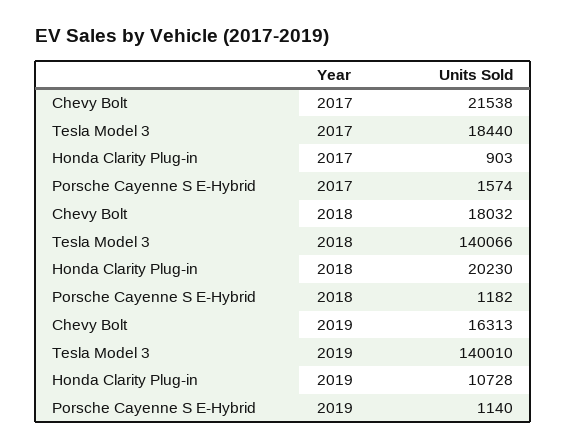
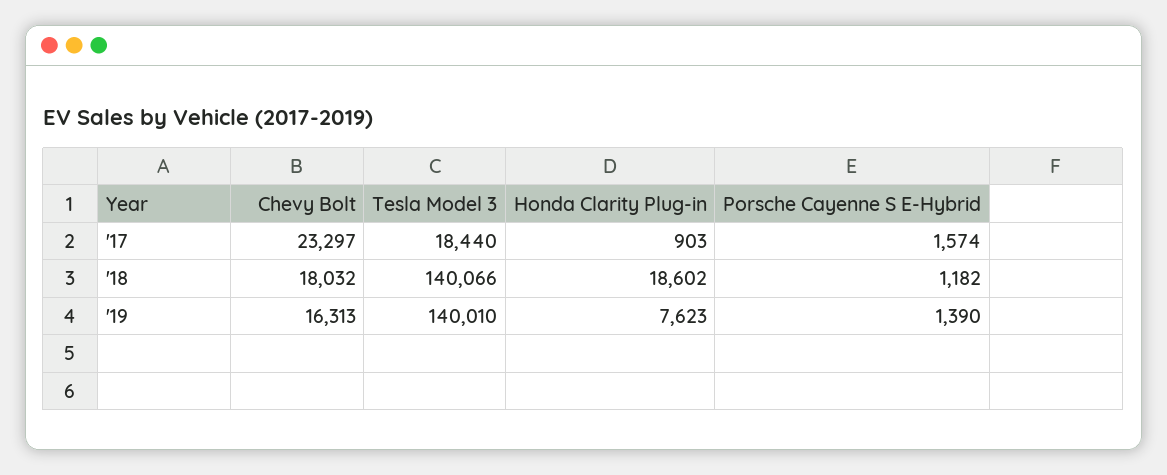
Chevy Bolt, 2017: 21538 -> 23297
Honda Clarity Plug-in, 2018: 20230 -> 18602
Honda Clarity Plug-in, 2019: 10728 -> 7623
Porsche Cayenne S E-Hybrid, 2019: 1140 -> 1390

